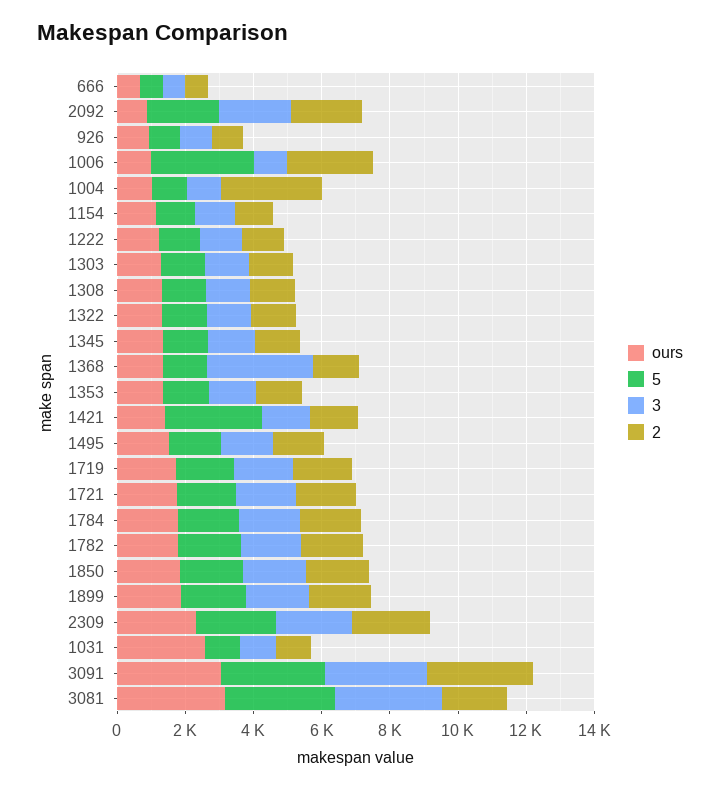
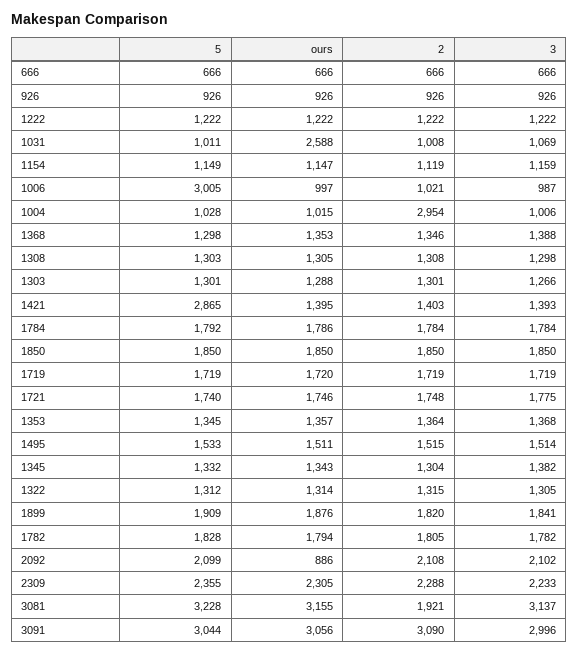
2, 1006: 2500 -> 1021
3, 1368: 3000 -> 1388

